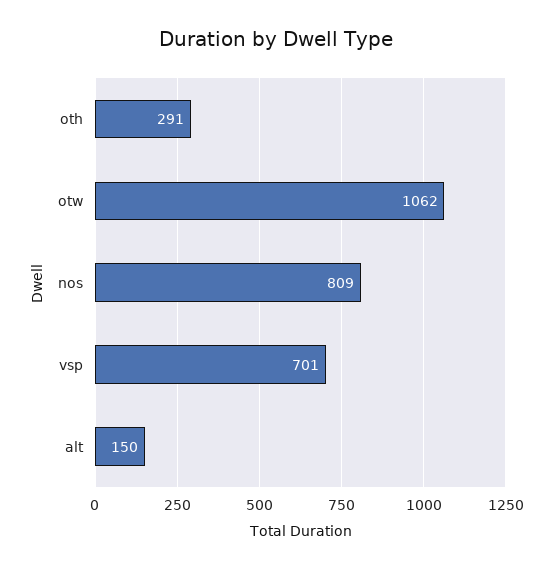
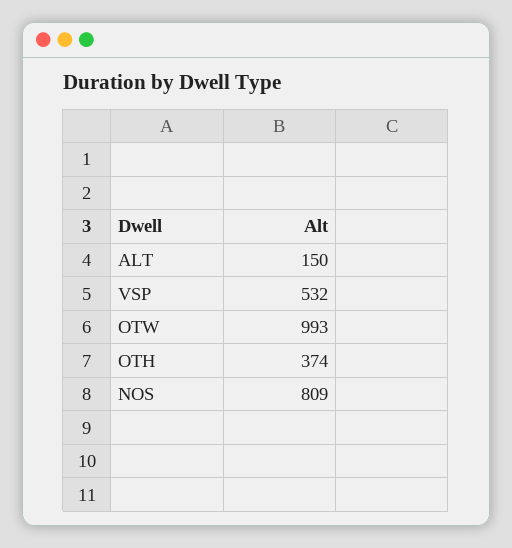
oth: 291 -> 374
otw: 1062 -> 993
vsp: 701 -> 532

